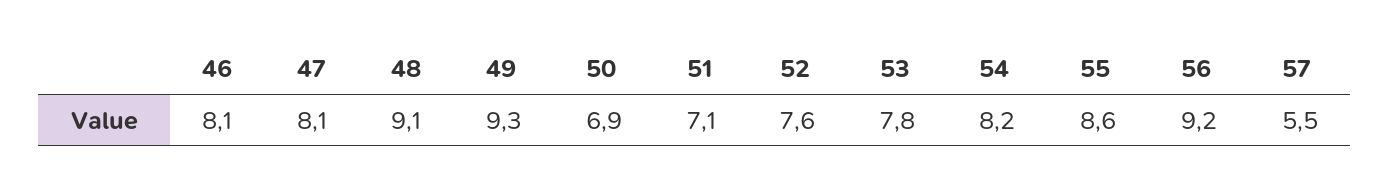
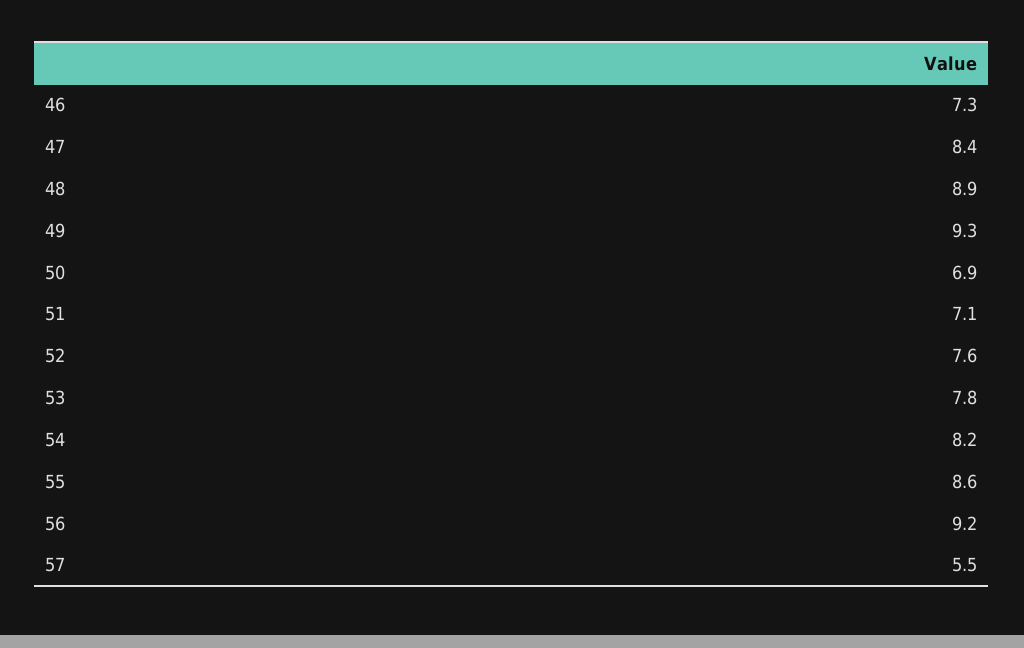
46: 8.1 -> 7.3
47: 8.1 -> 8.4
48: 9.1 -> 8.9

